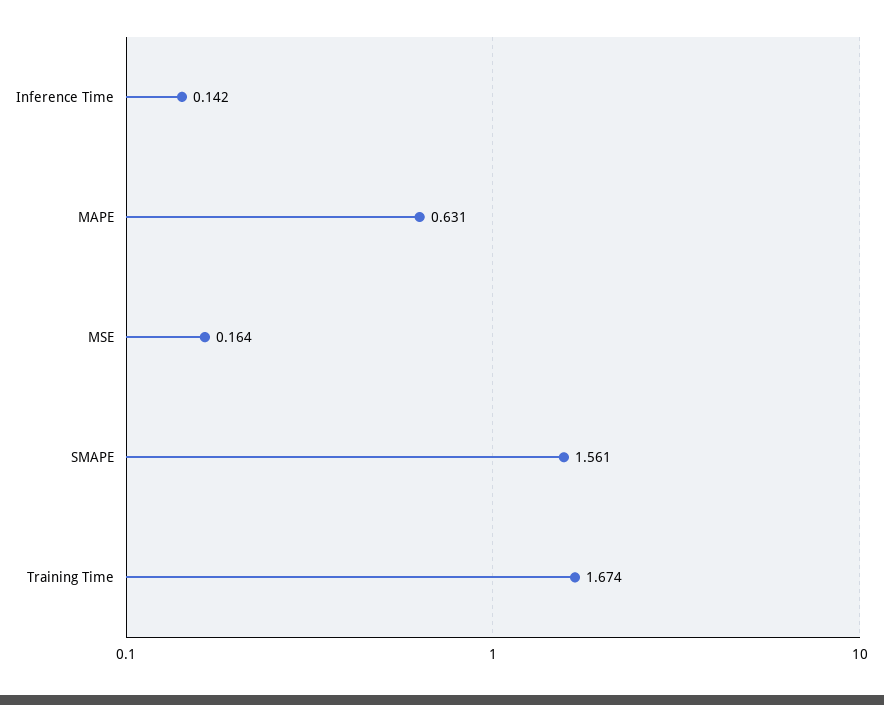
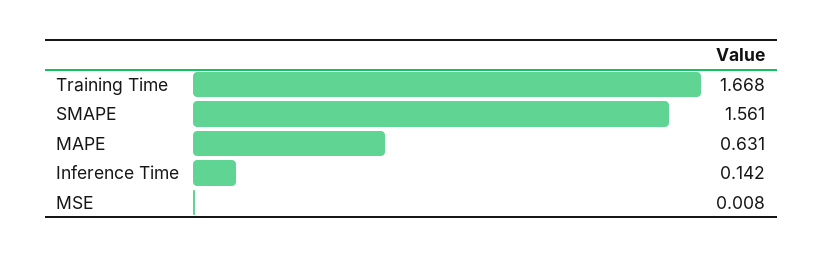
MSE: 0.164 -> 0.008
Training Time: 1.674 -> 1.668

